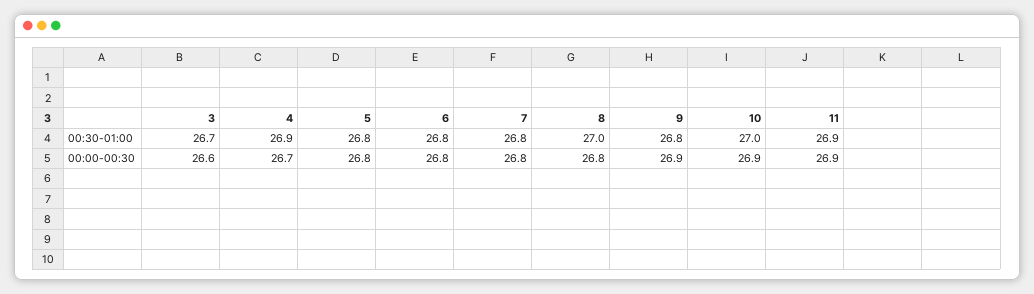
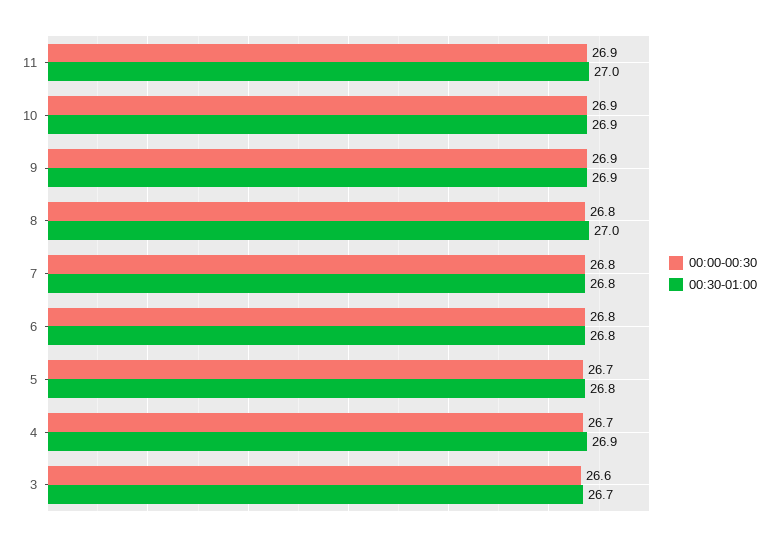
00:30-01:00, 9: 26.8 -> 26.9
00:30-01:00, 10: 27 -> 26.9
00:30-01:00, 11: 26.9 -> 27
00:00-00:30, 5: 26.8 -> 26.7

